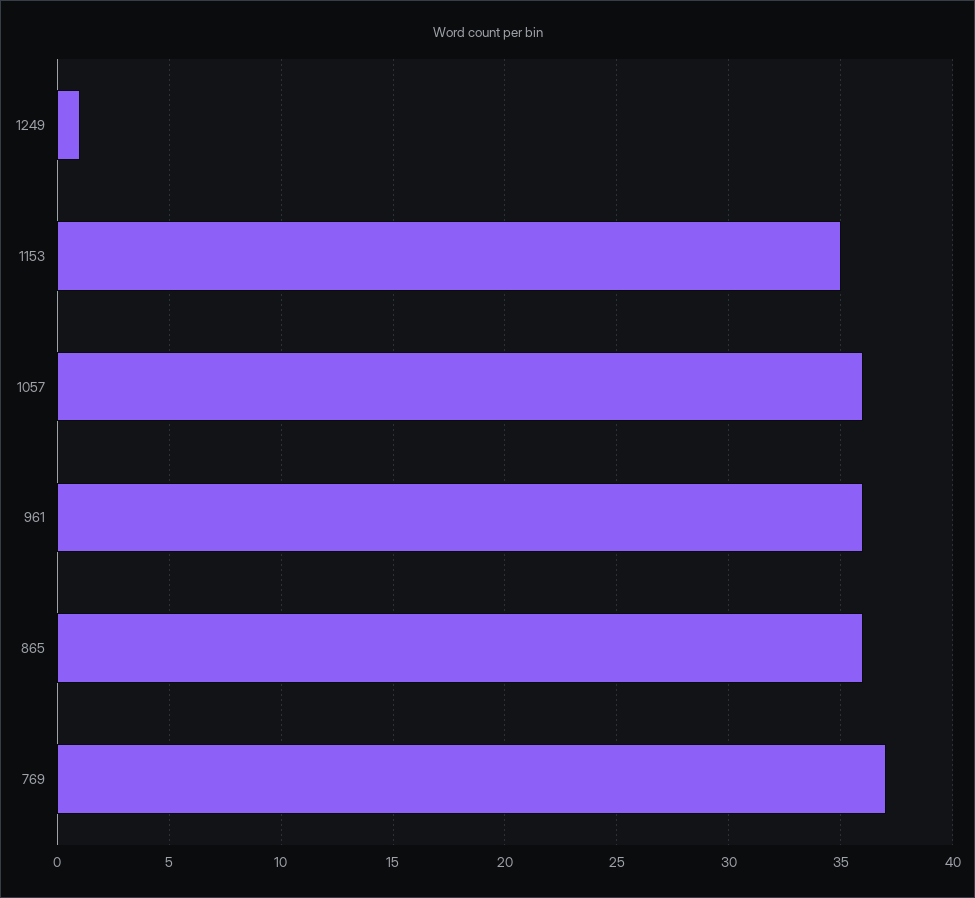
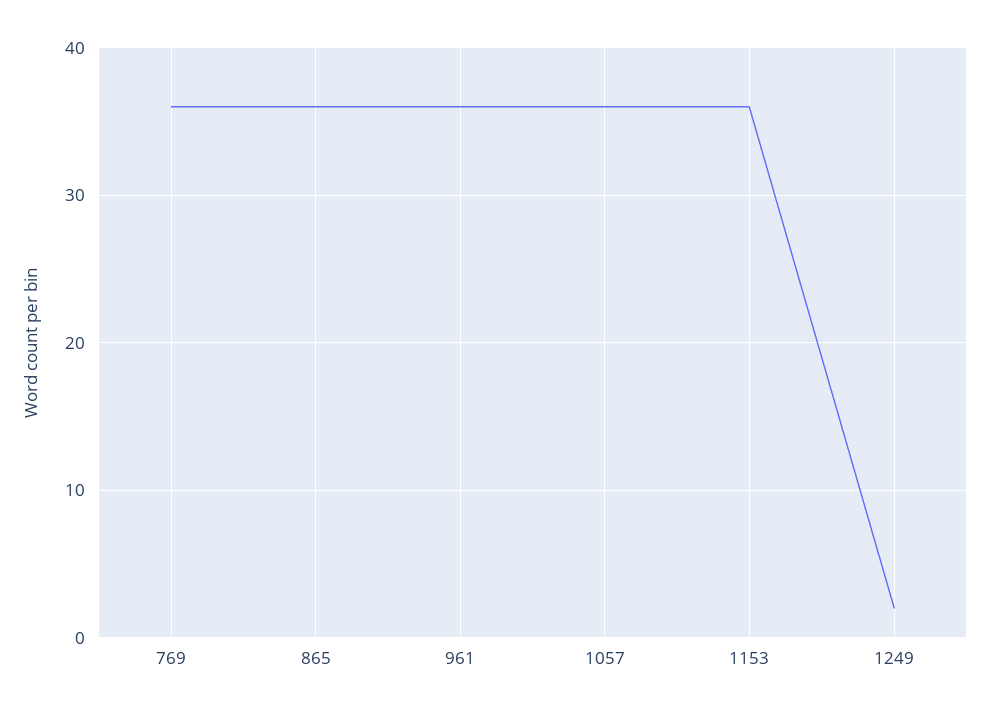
1249: 1 -> 2
1153: 35 -> 36
769: 37 -> 36

